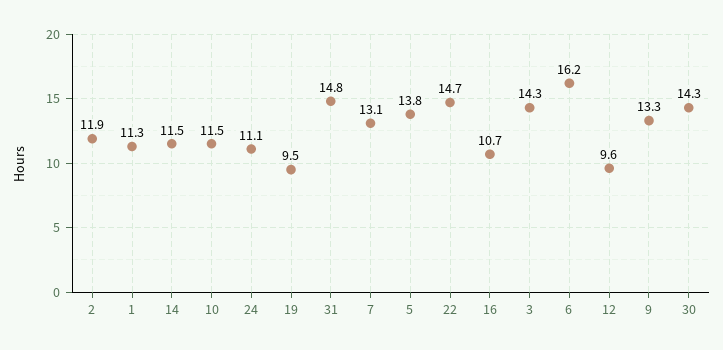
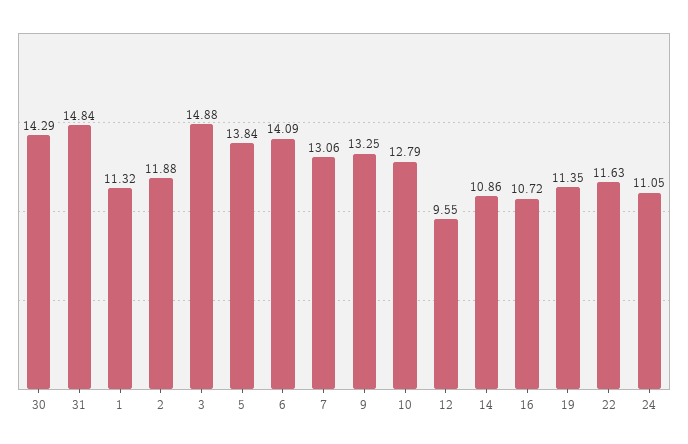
14: 11.5 -> 10.86
10: 11.5 -> 12.79
19: 9.5 -> 11.35
22: 14.7 -> 11.63
3: 14.3 -> 14.88
6: 16.2 -> 14.09

